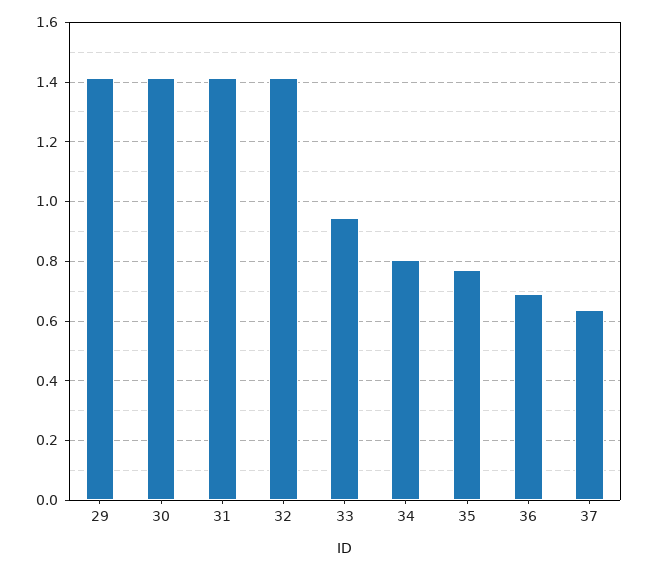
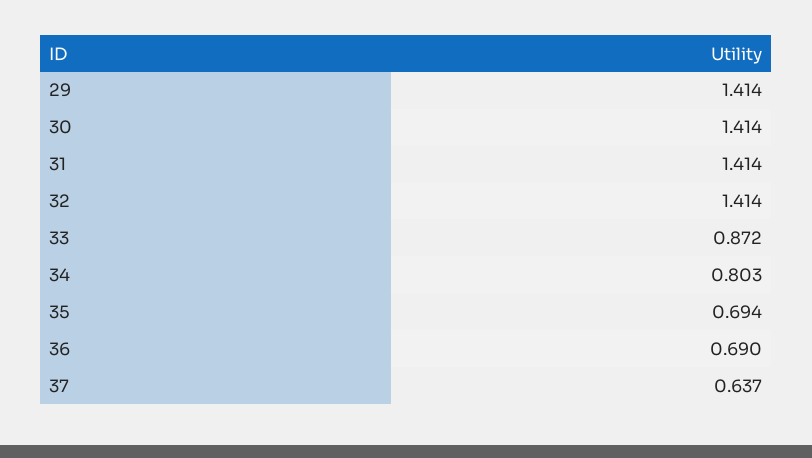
33: 0.95 -> 0.872
35: 0.775 -> 0.694

